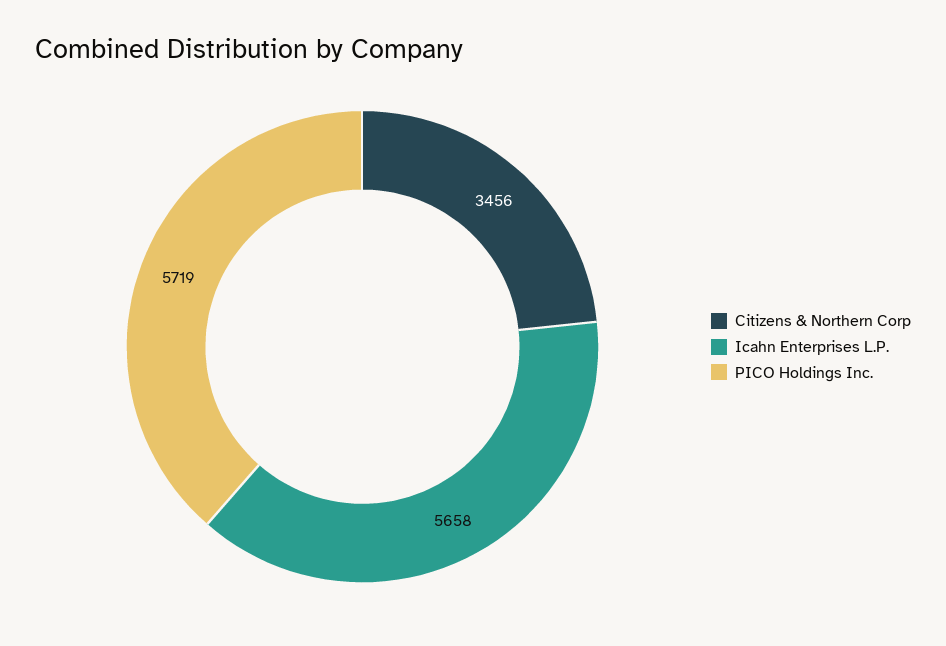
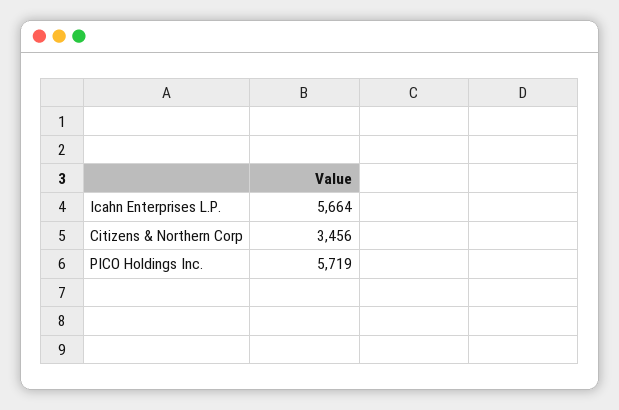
Icahn Enterprises L.P.: 5658 -> 5664

